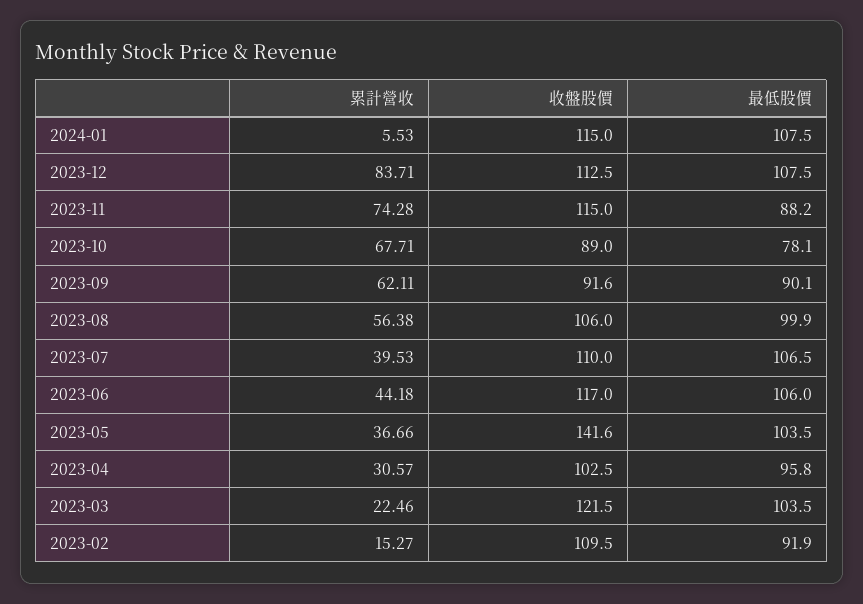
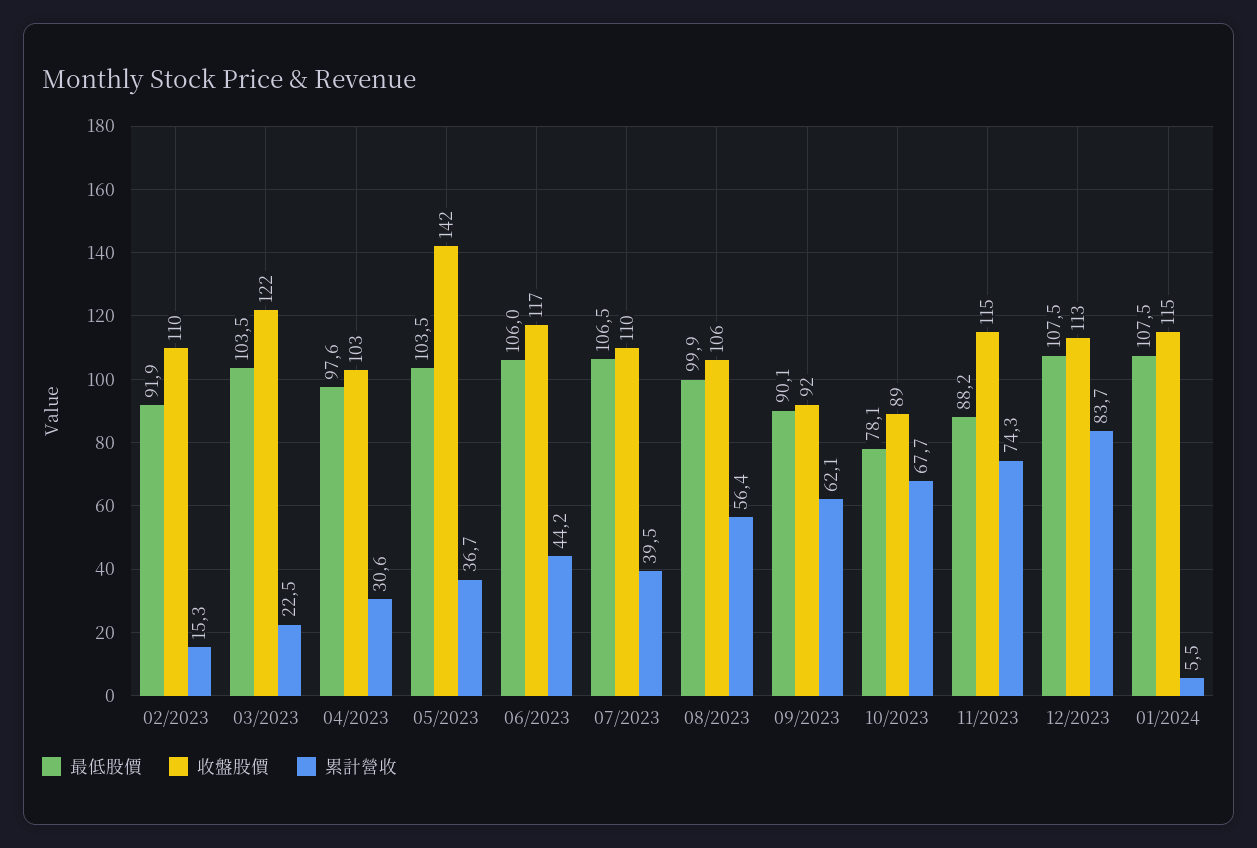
最低股價, 2023-04: 95.8 -> 97.6

